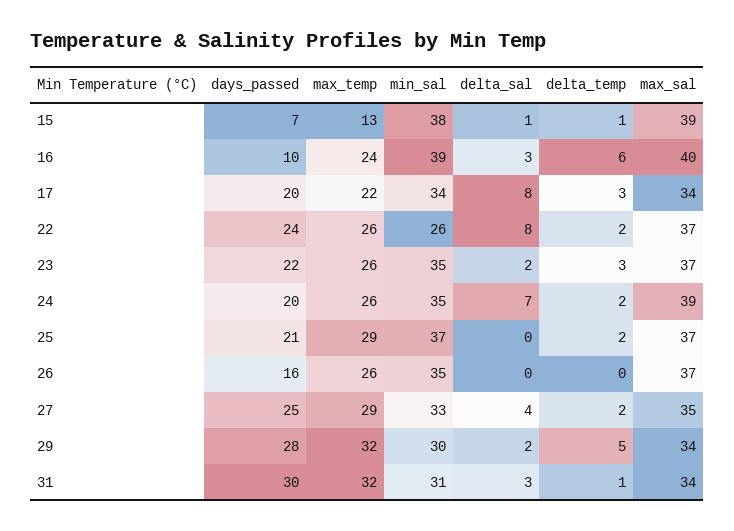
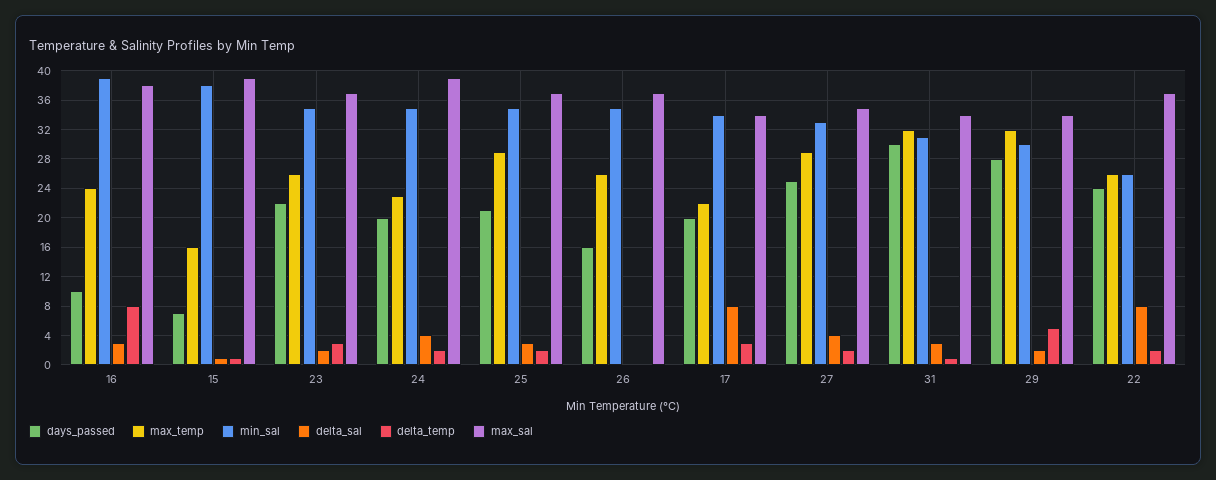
max_temp, 15: 13 -> 16
delta_temp, 16: 6 -> 8
max_sal, 16: 40 -> 38
max_temp, 24: 26 -> 23
delta_sal, 24: 7 -> 4
min_sal, 25: 37 -> 35
delta_sal, 25: 0 -> 3

